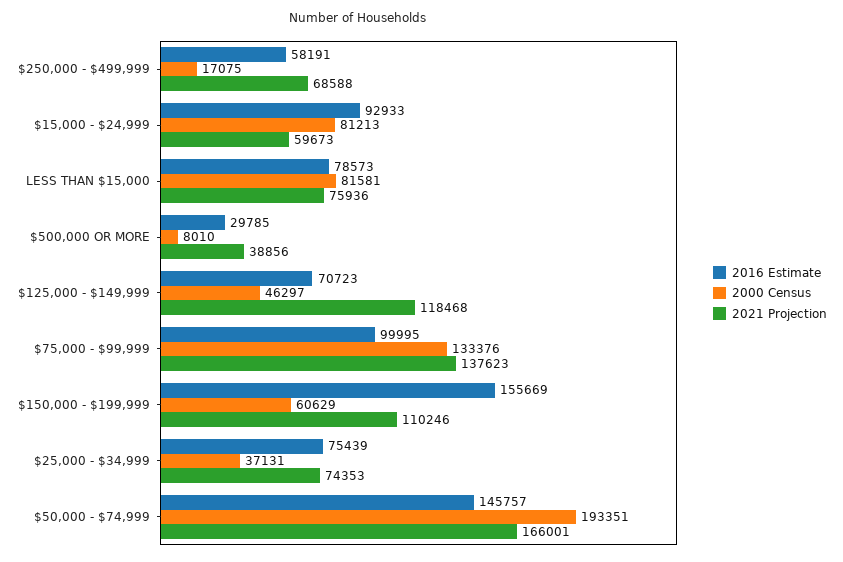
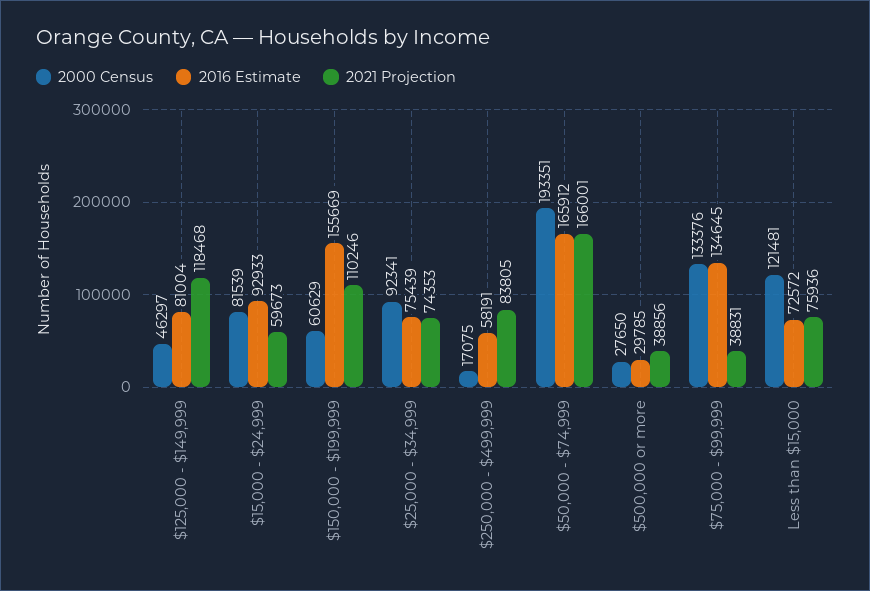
2021 Projection, $250,000 - $499,999: 68588 -> 83805
2000 Census, $15,000 - $24,999: 81213 -> 81539
2016 Estimate, LESS THAN $15,000: 78573 -> 72572
2000 Census, LESS THAN $15,000: 81581 -> 121481
2000 Census, $500,000 OR MORE: 8010 -> 27650
2016 Estimate, $125,000 - $149,999: 70723 -> 81004
2016 Estimate, $75,000 - $99,999: 99995 -> 134645
2021 Projection, $75,000 - $99,999: 137623 -> 38831
2000 Census, $25,000 - $34,999: 37131 -> 92341
2016 Estimate, $50,000 - $74,999: 145757 -> 165912

